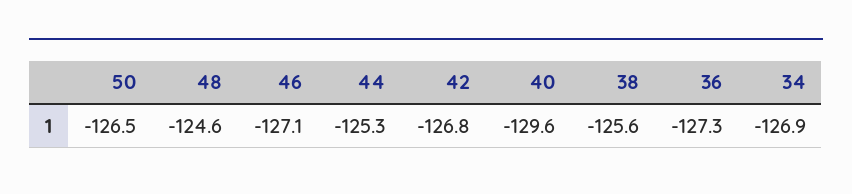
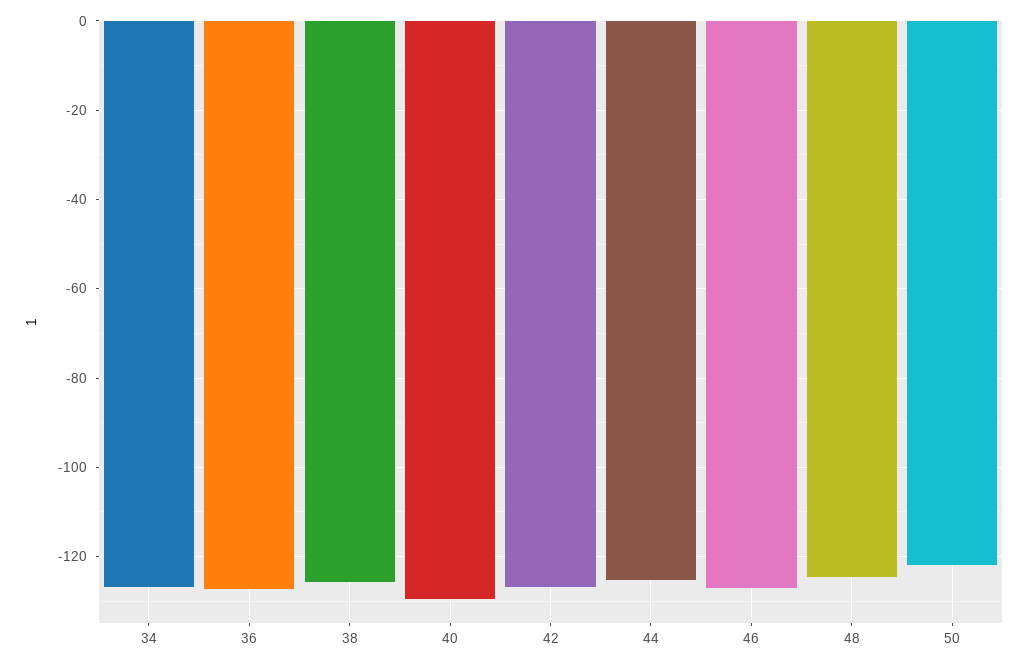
50: -126.5 -> -122

